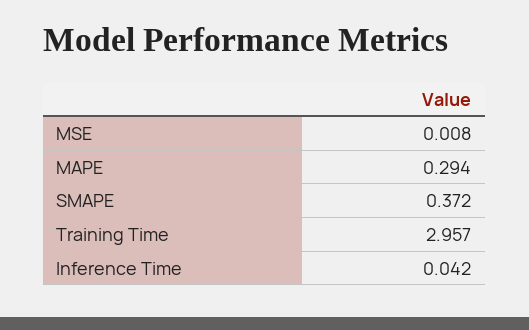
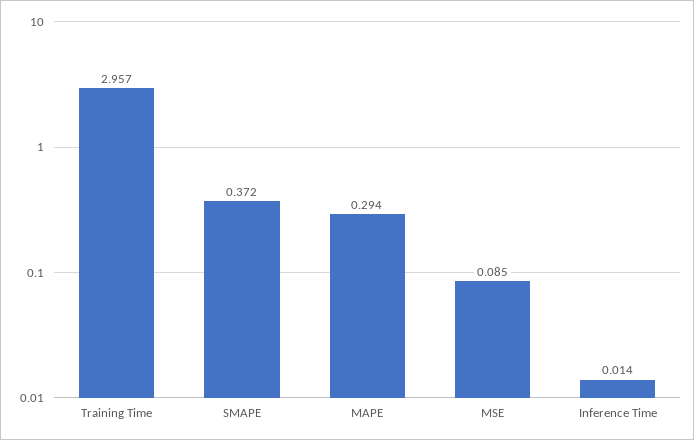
MSE: 0.008 -> 0.085
Inference Time: 0.042 -> 0.014

